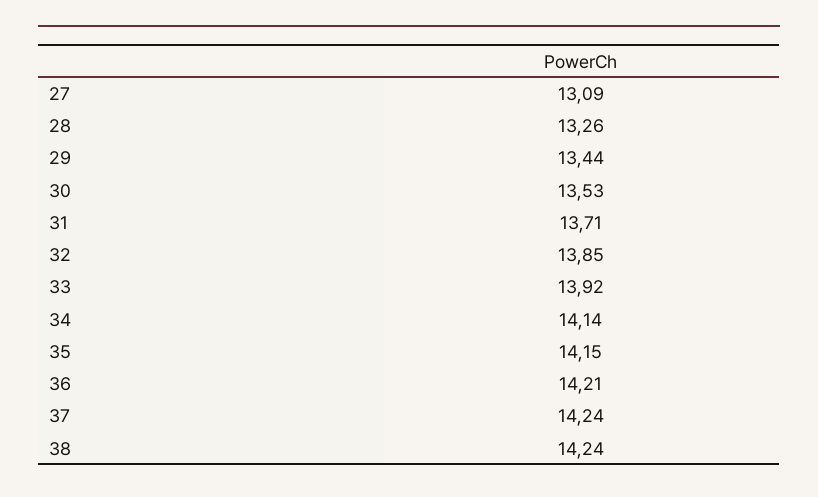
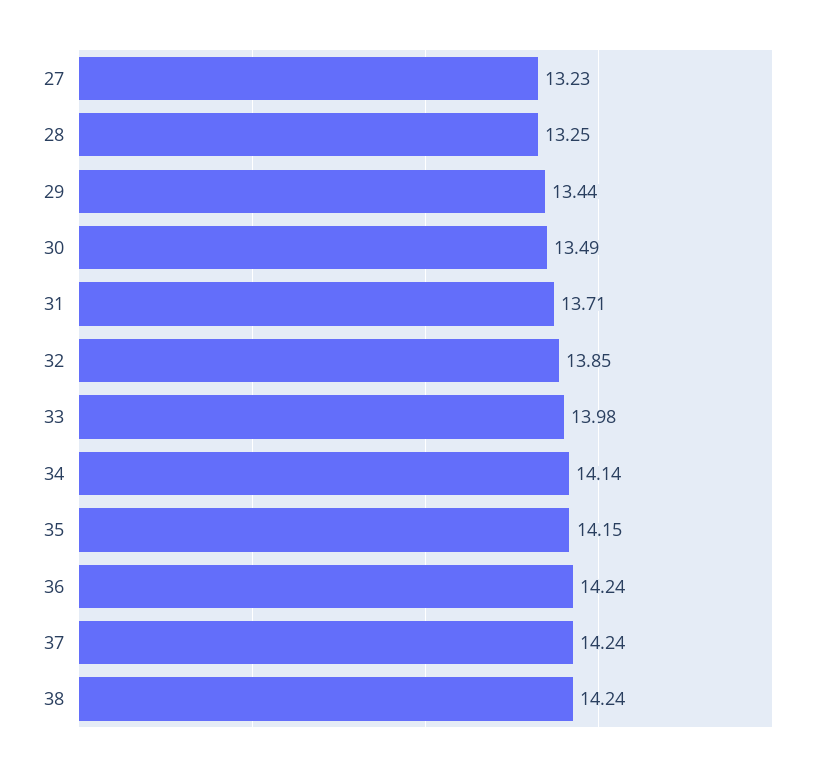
27: 13.09 -> 13.23
28: 13.26 -> 13.25
30: 13.53 -> 13.49
33: 13.92 -> 13.98
36: 14.21 -> 14.24

